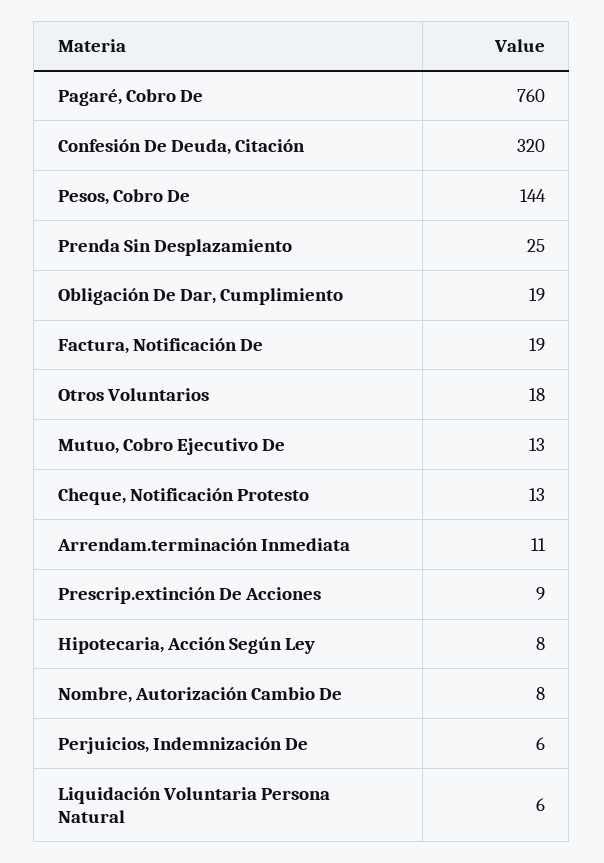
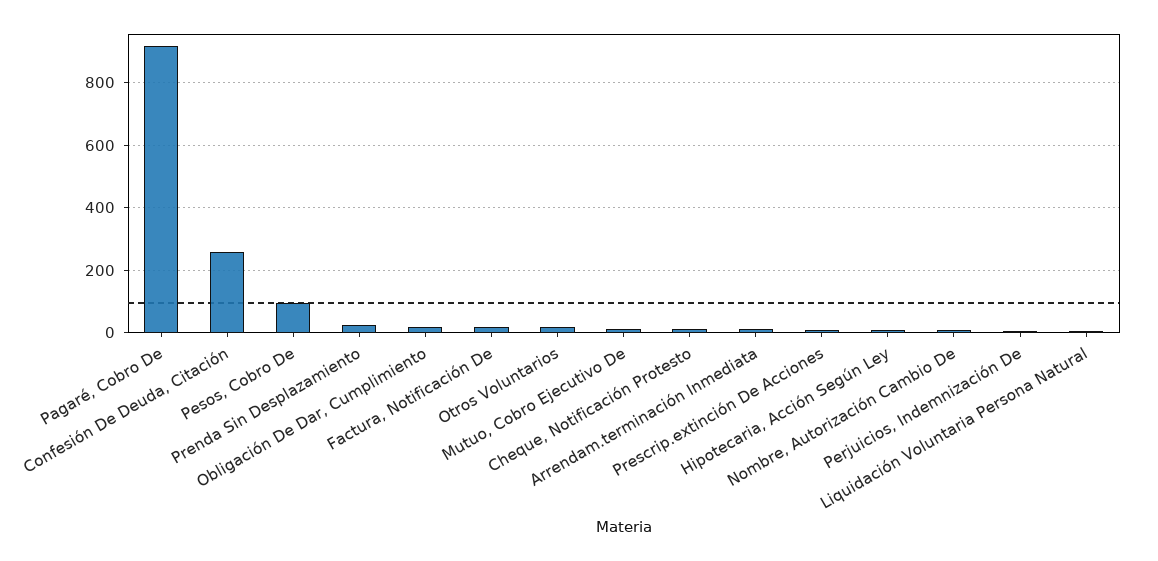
Pagaré, Cobro De: 760 -> 920
Confesión De Deuda, Citación: 320 -> 260
Pesos, Cobro De: 144 -> 100

